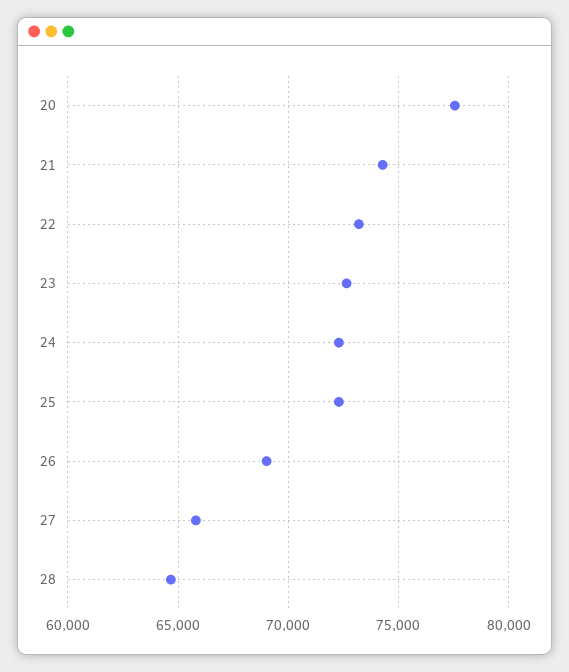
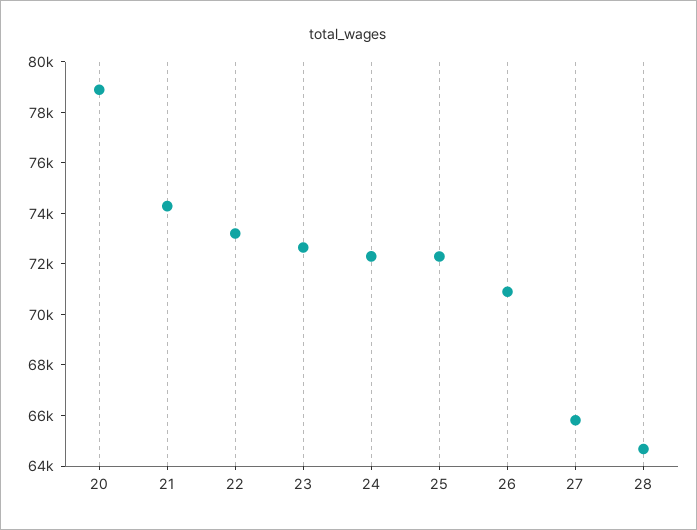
20: 77500 -> 79000
26: 69000 -> 71000

